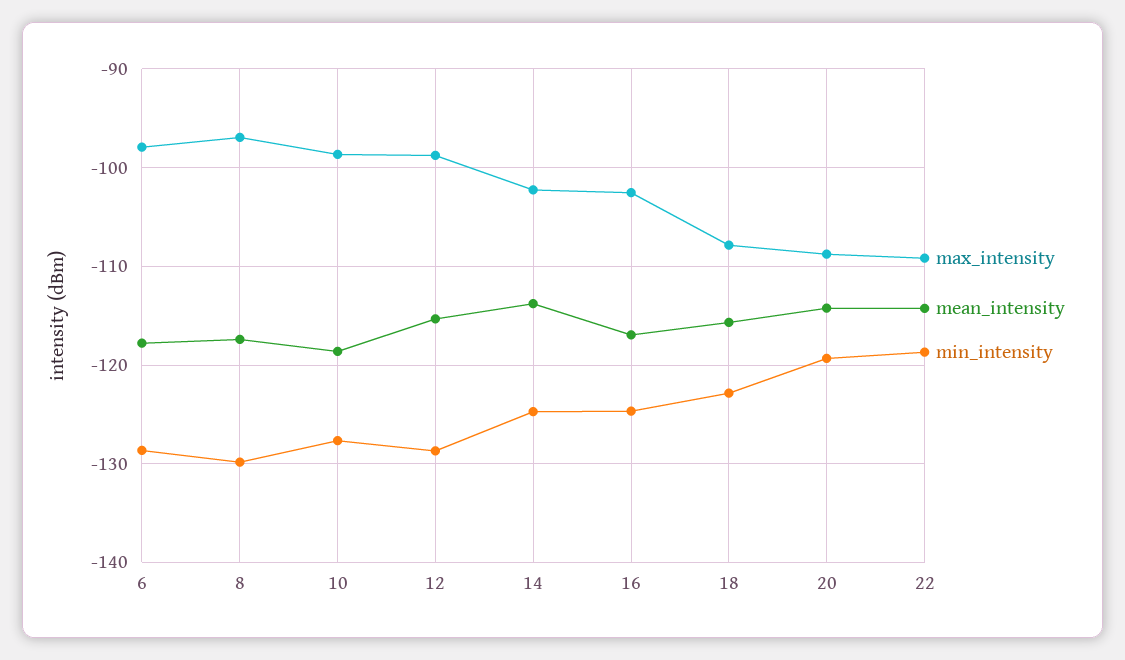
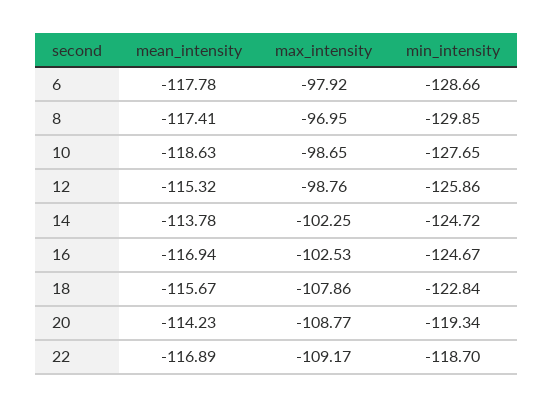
min_intensity, 12: -129 -> -125.86
mean_intensity, 22: -114 -> -116.89

